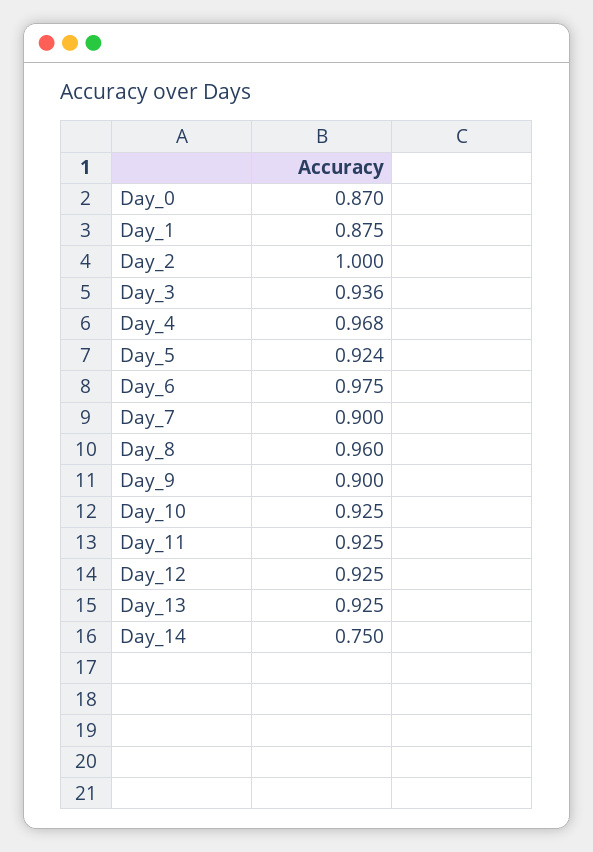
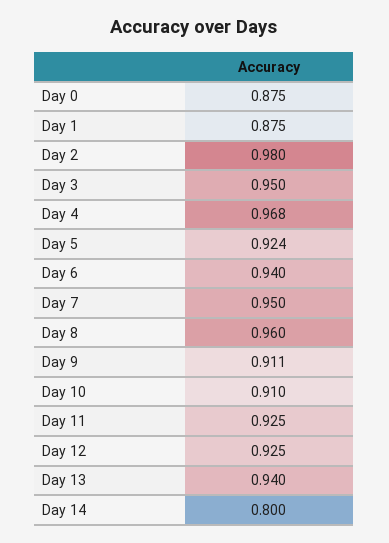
Day_0: 0.87 -> 0.875
Day_2: 1 -> 0.98
Day_3: 0.936 -> 0.95
Day_6: 0.975 -> 0.94
Day_7: 0.9 -> 0.95
Day_9: 0.9 -> 0.911
Day_10: 0.925 -> 0.91
Day_13: 0.925 -> 0.94
Day_14: 0.75 -> 0.8

